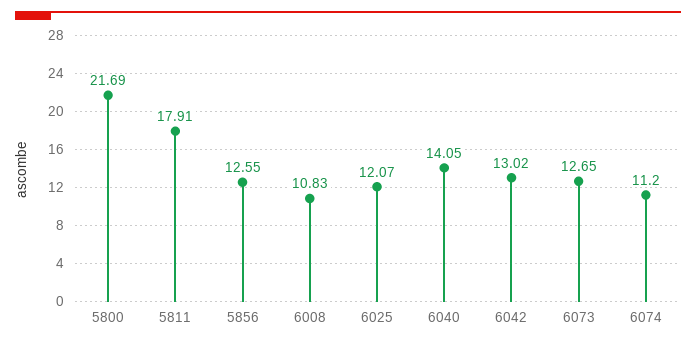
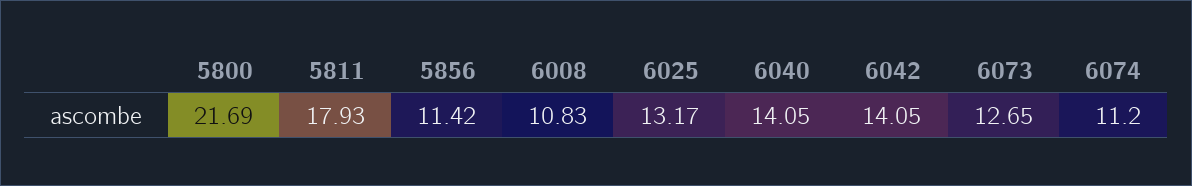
5811: 17.91 -> 17.93
5856: 12.55 -> 11.42
6025: 12.07 -> 13.17
6042: 13.02 -> 14.05

